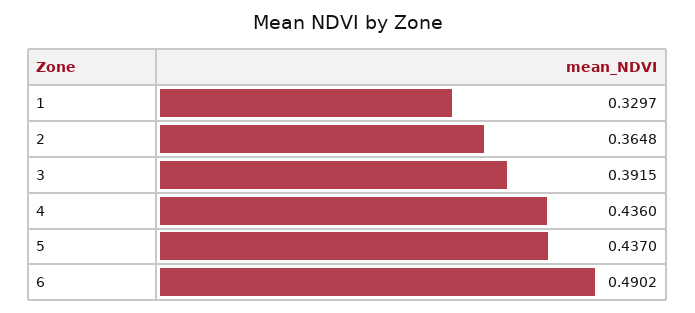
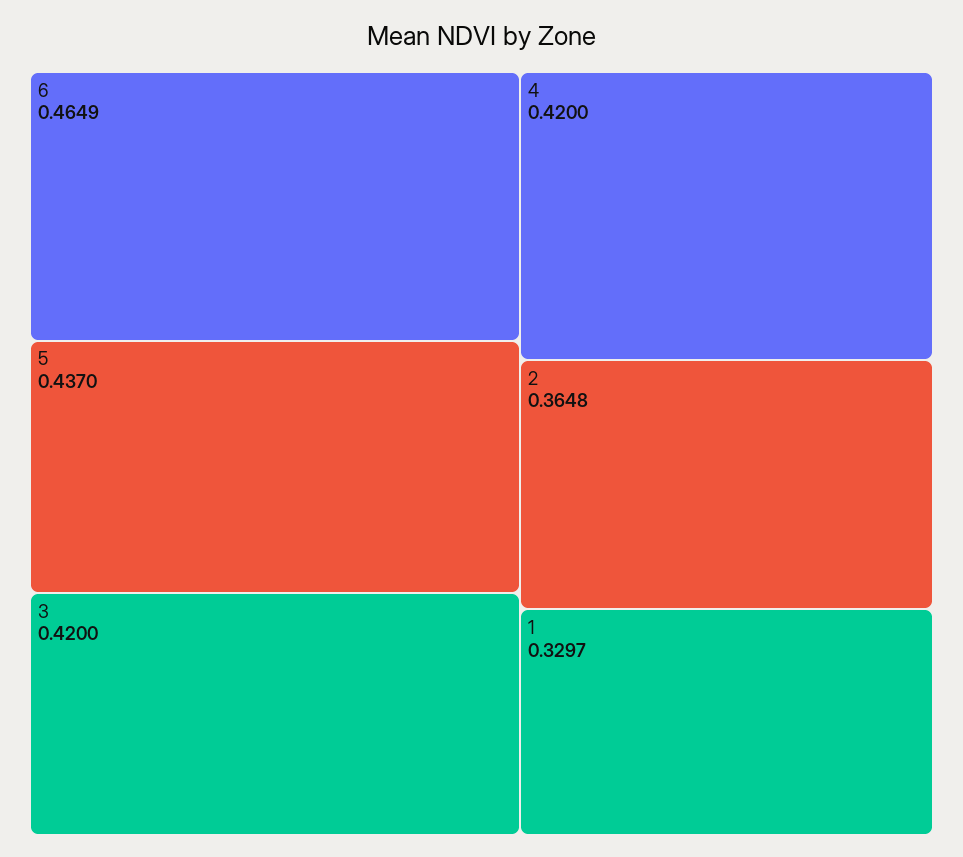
3: 0.3915 -> 0.42
4: 0.436 -> 0.42
6: 0.4902 -> 0.4649

